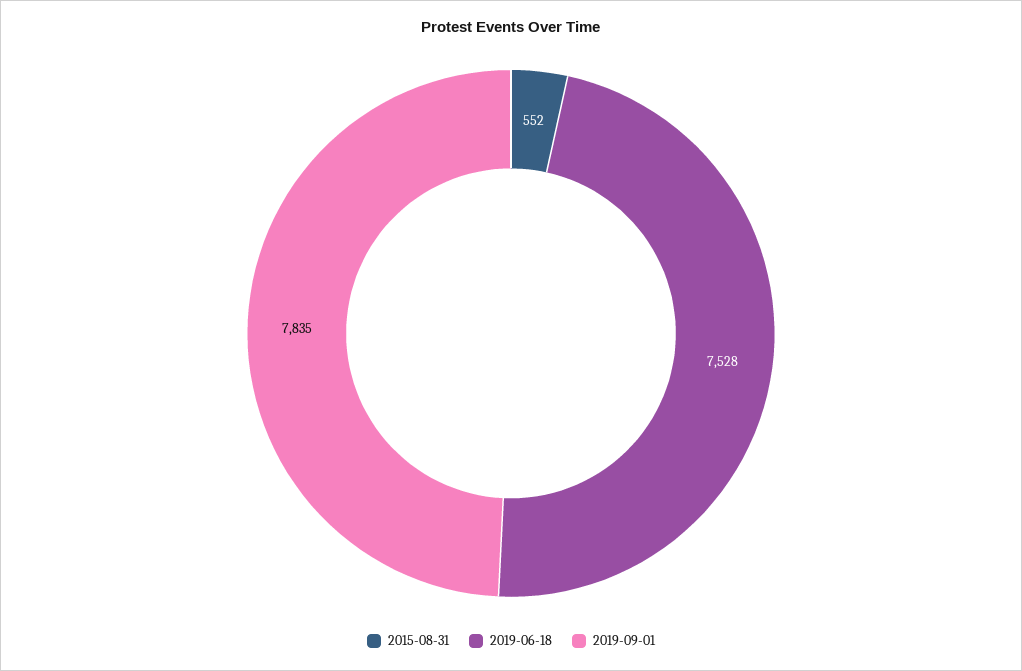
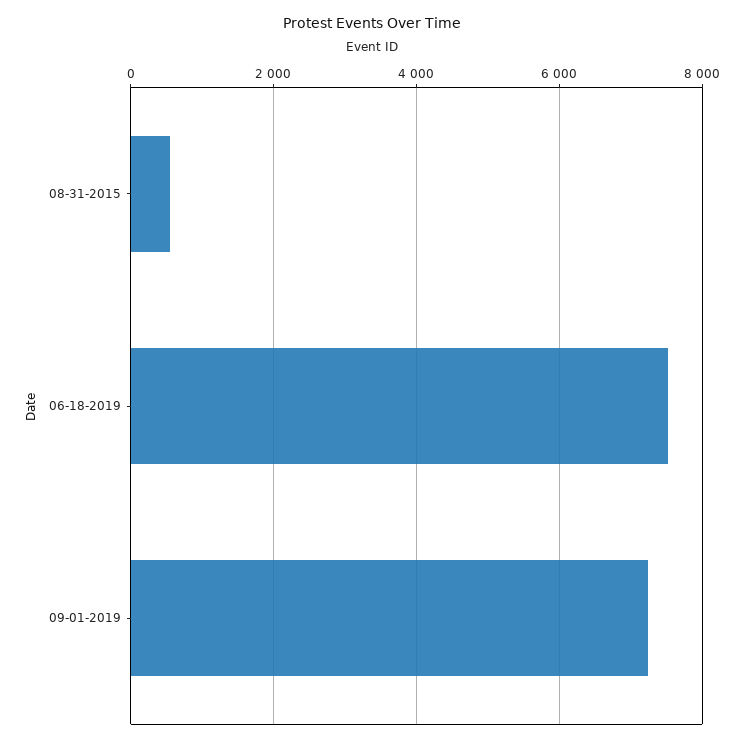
2019-09-01: 7835 -> 7200

